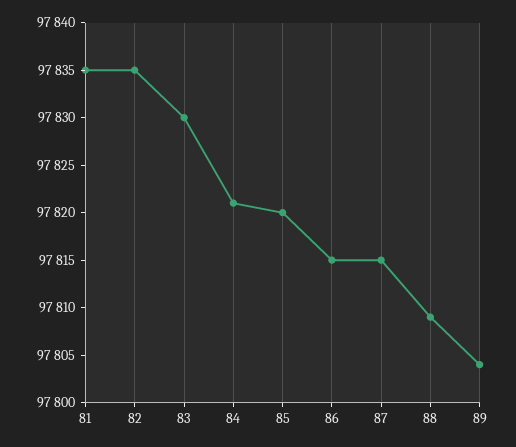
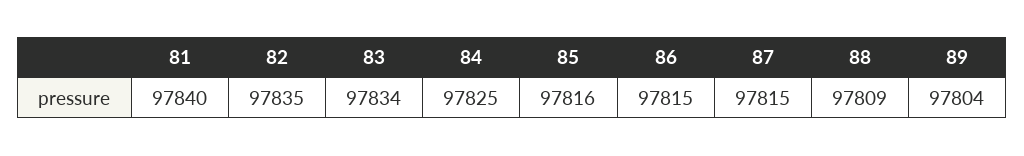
81: 97835 -> 97840
83: 97830 -> 97834
84: 97821 -> 97825
85: 97820 -> 97816

